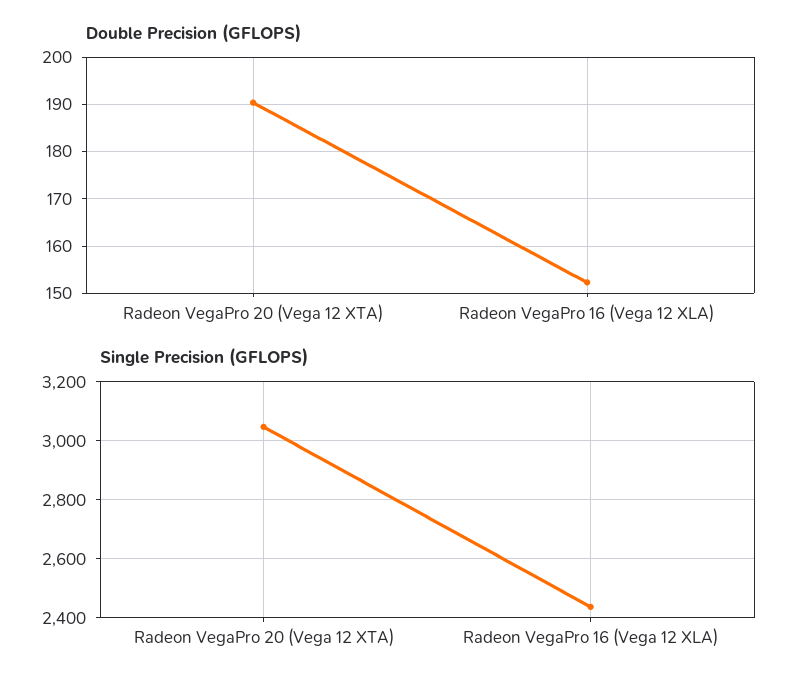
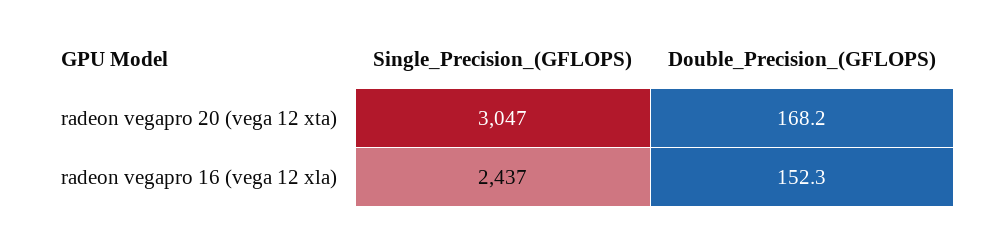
Double Precision (GFLOPS), Radeon VegaPro 20 (Vega 12 XTA): 190 -> 168.2

